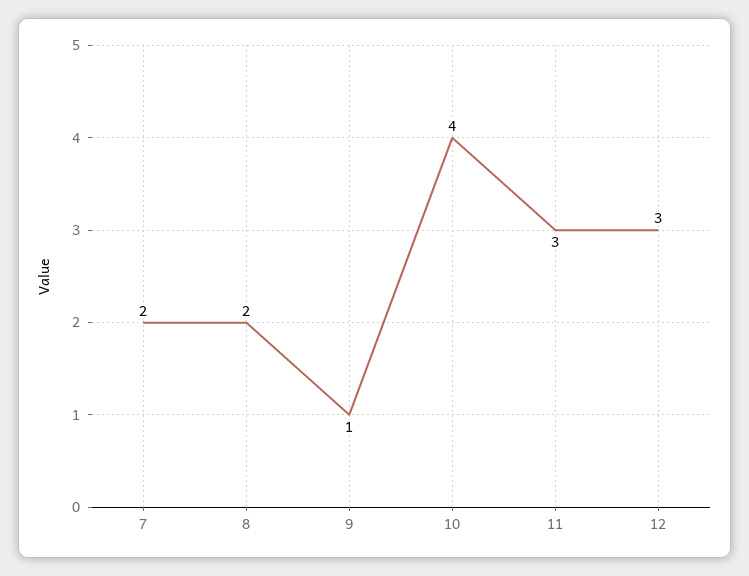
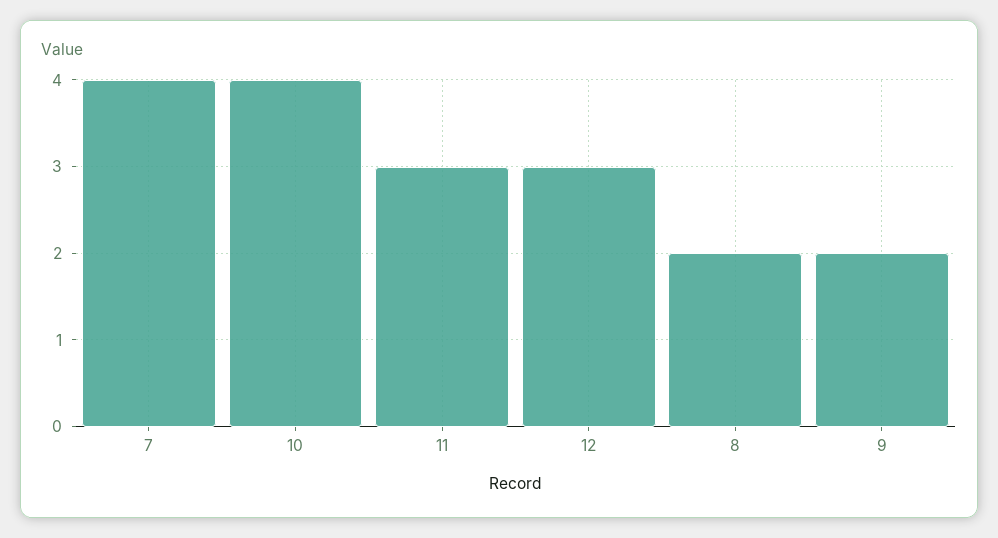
7: 2 -> 4
9: 1 -> 2

